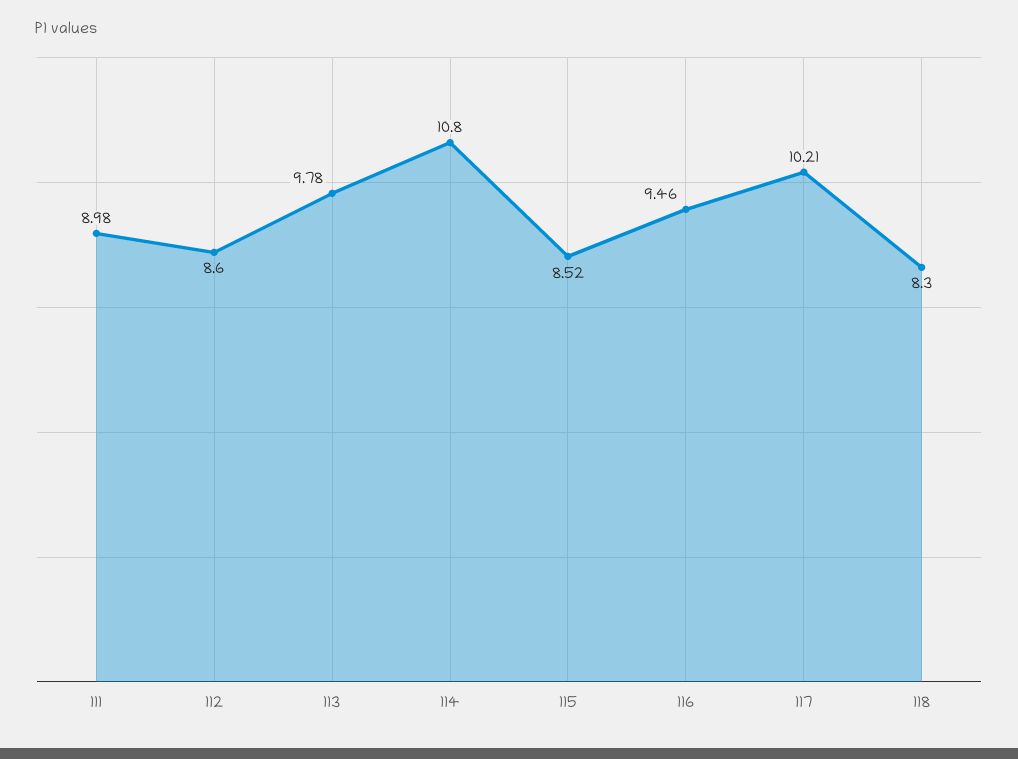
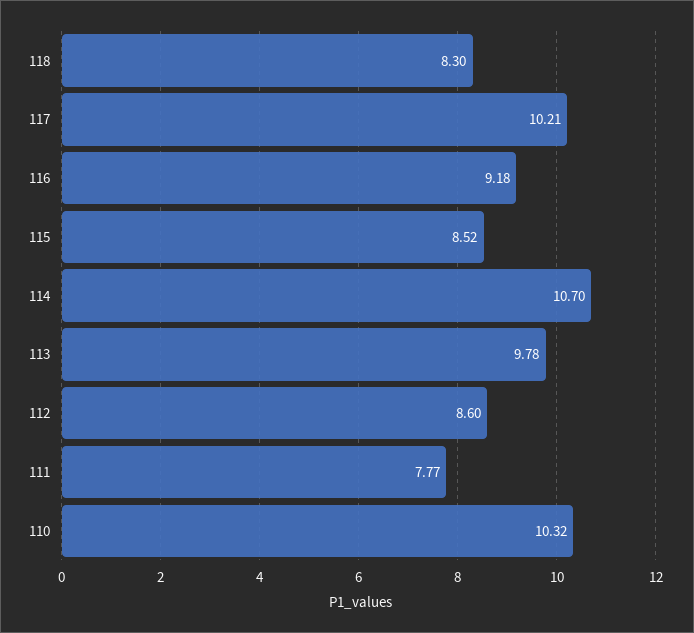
111: 8.98 -> 7.77
114: 10.8 -> 10.7
116: 9.46 -> 9.18
110: none -> 10.32

